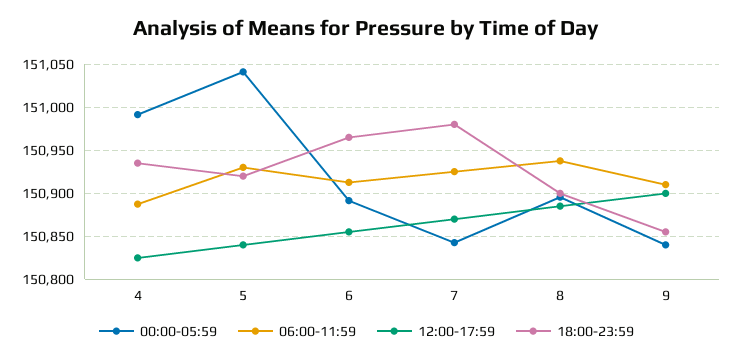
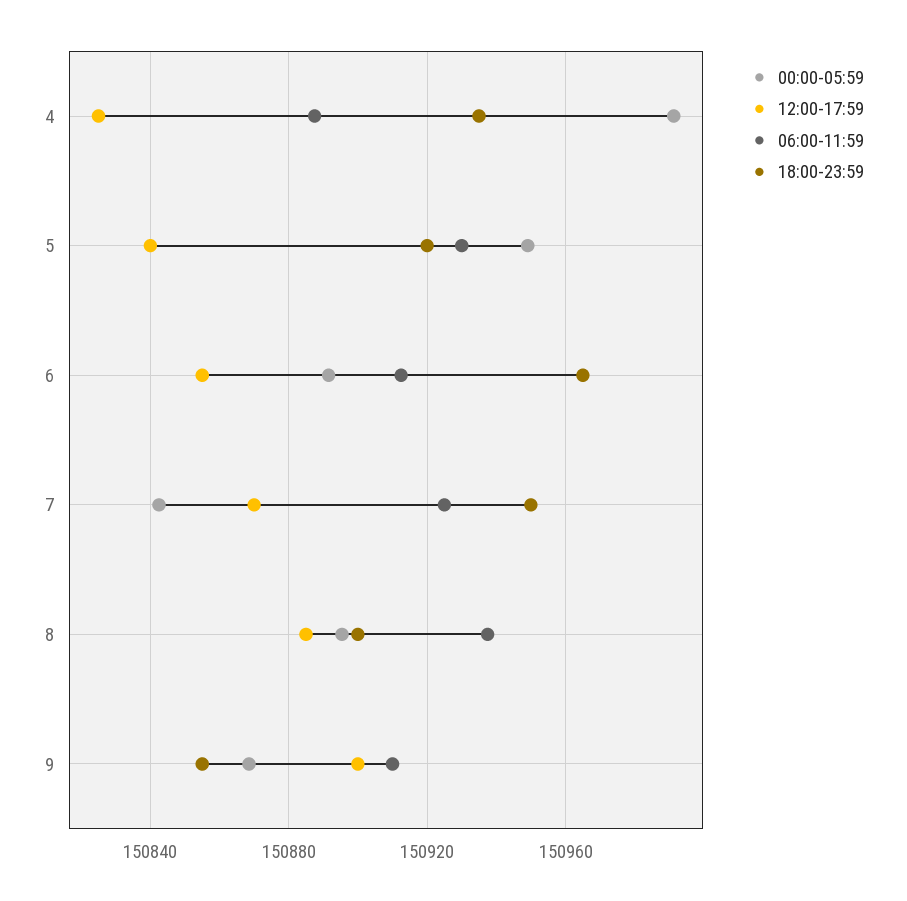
00:00-05:59, 5: 151040 -> 150950
18:00-23:59, 7: 150980 -> 150950
00:00-05:59, 9: 150840 -> 150870

